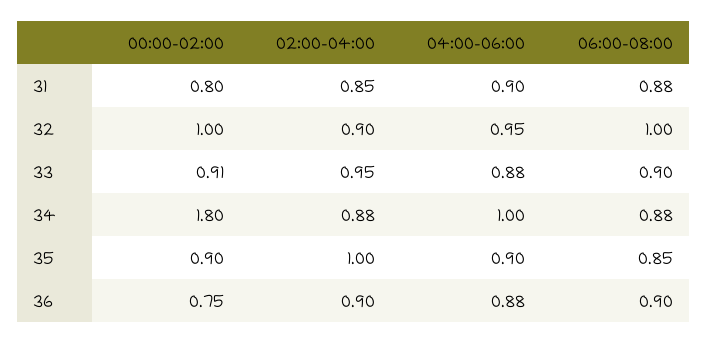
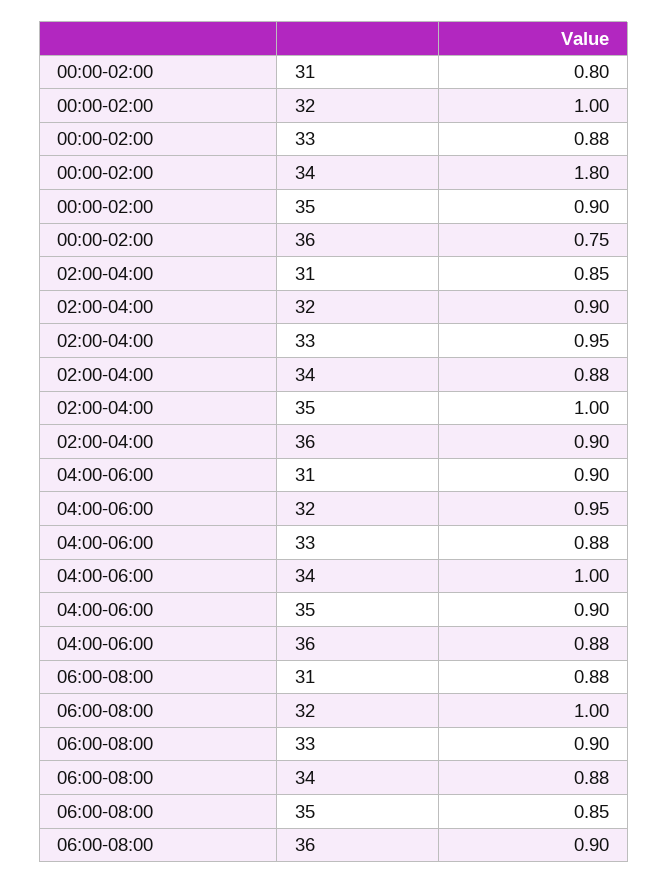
00:00-02:00, 33: 0.91 -> 0.88

